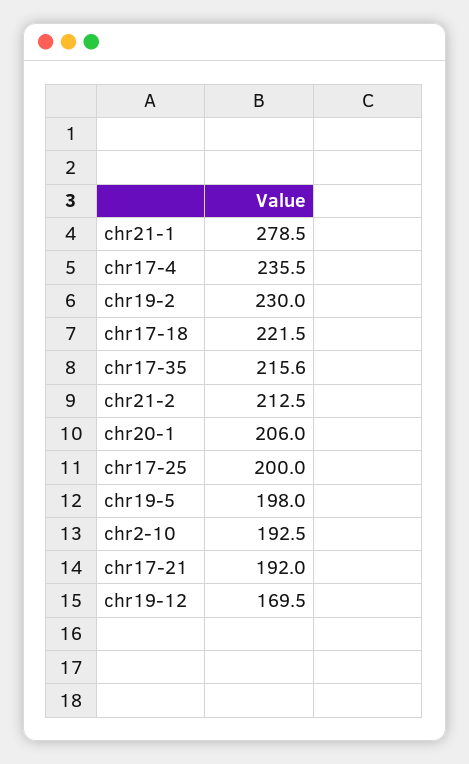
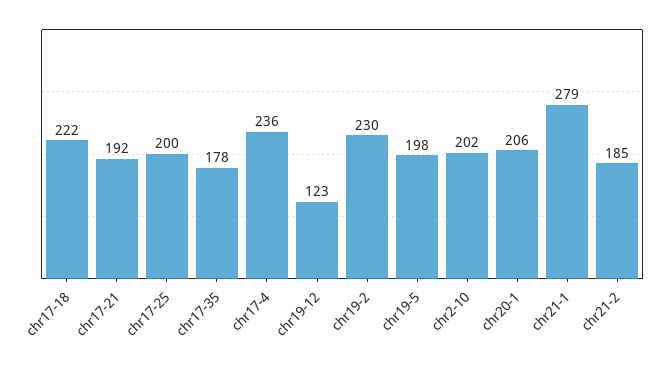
chr17-35: 215.6 -> 178
chr21-2: 212.5 -> 185
chr2-10: 192.5 -> 202
chr19-12: 169.5 -> 123

